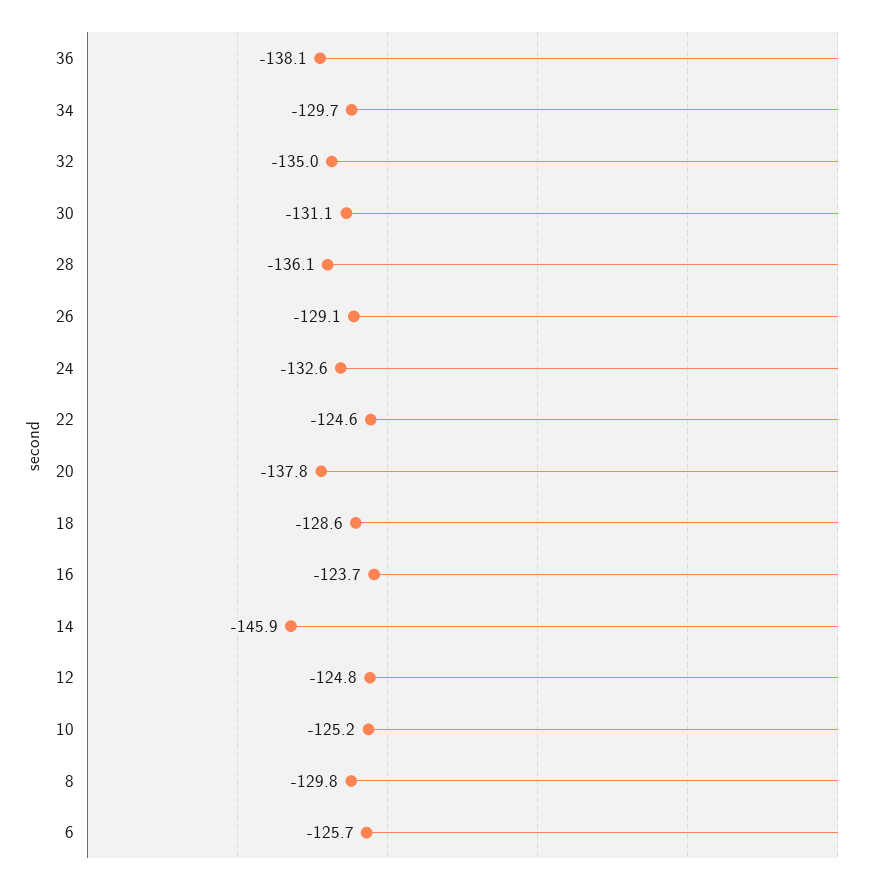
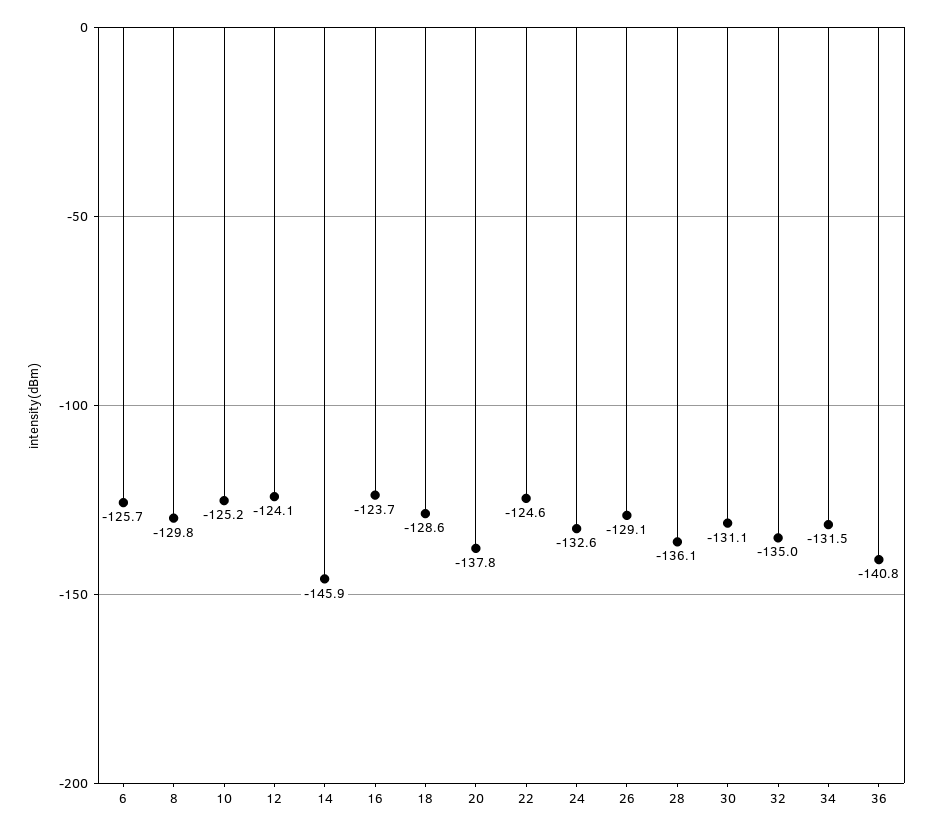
36: -138.1 -> -140.8
34: -129.7 -> -131.5
12: -124.8 -> -124.1

